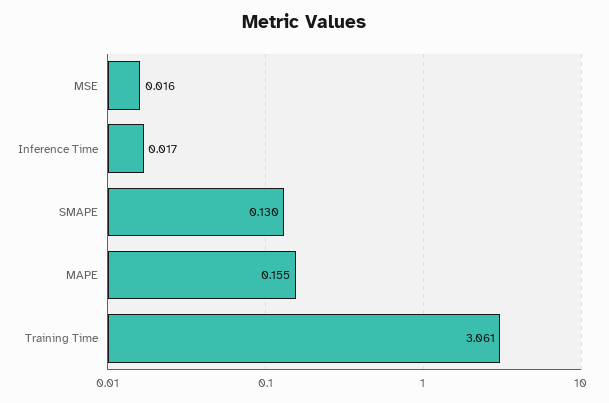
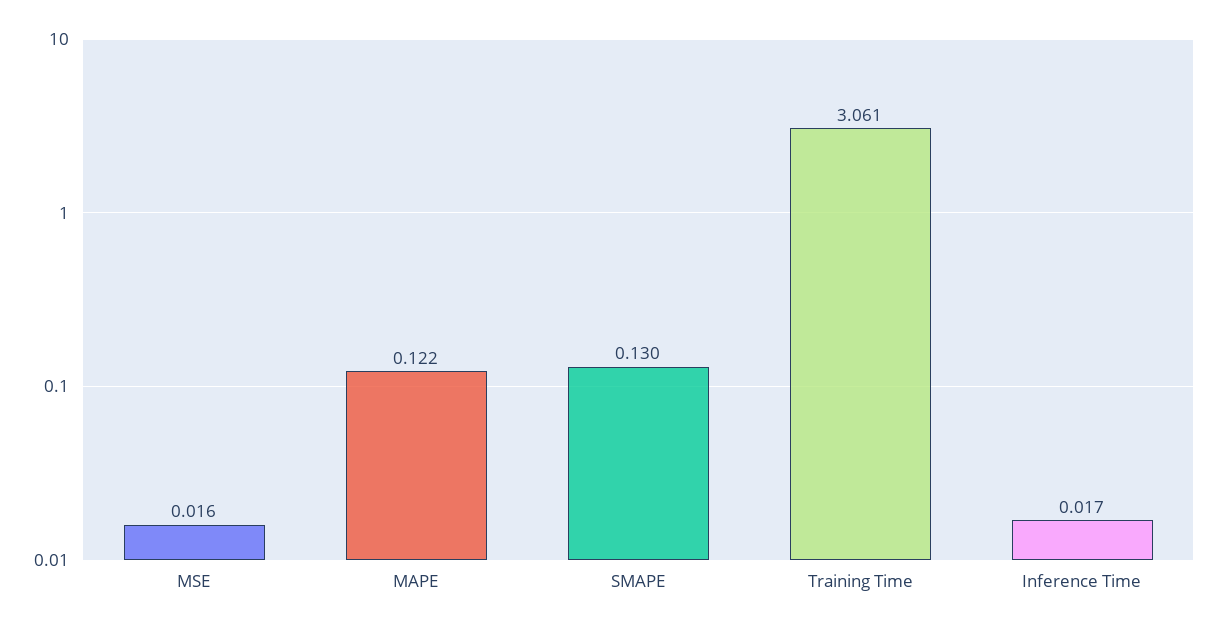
MAPE: 0.155 -> 0.122

